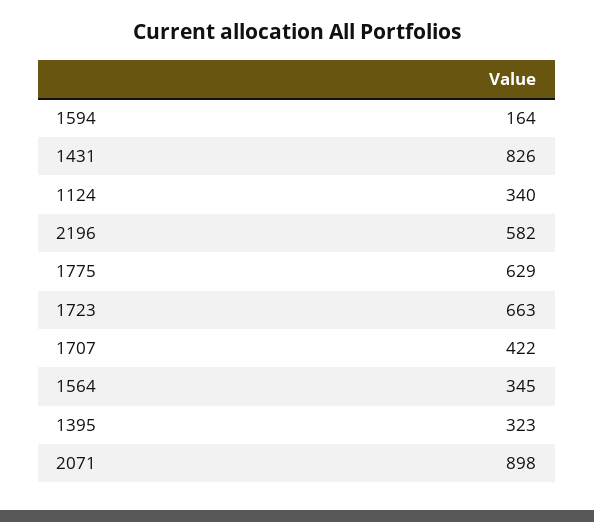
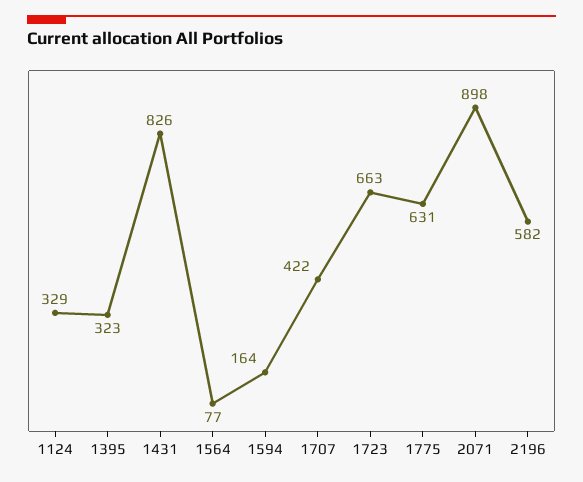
1124: 340 -> 329
1775: 629 -> 631
1564: 345 -> 77

